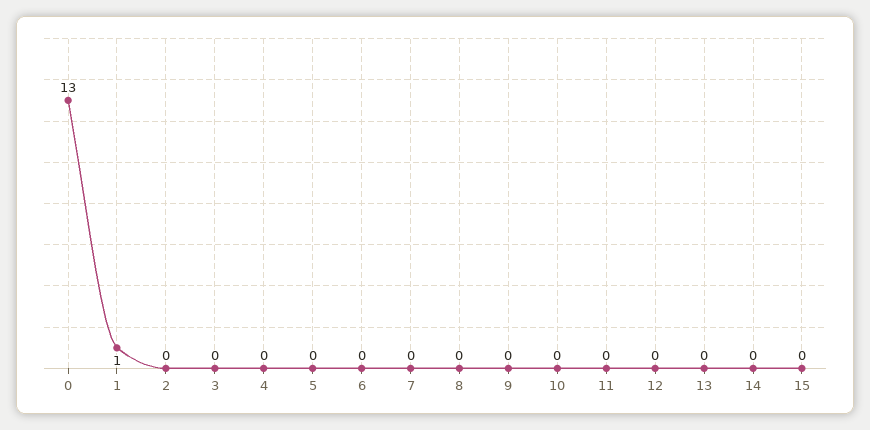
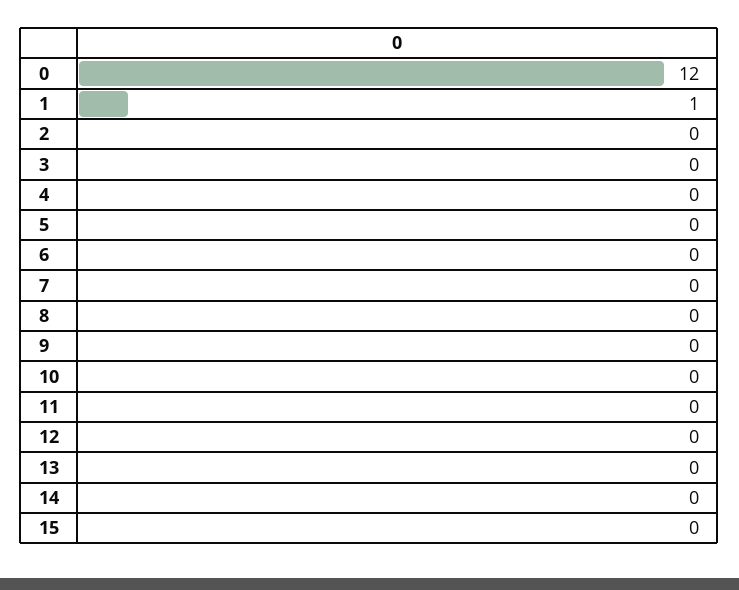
0: 13 -> 12

